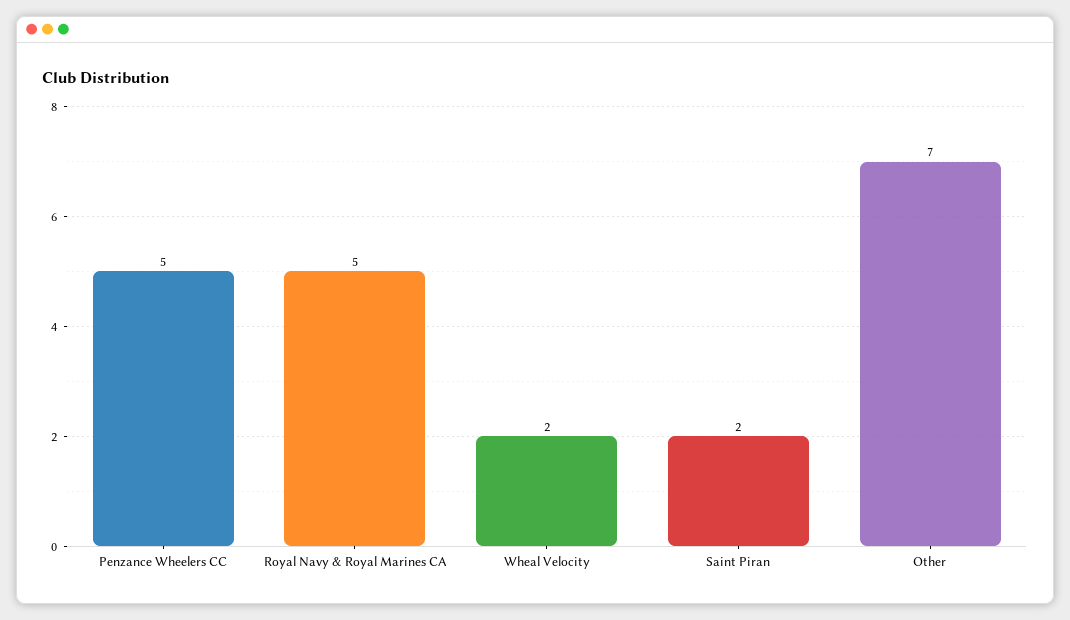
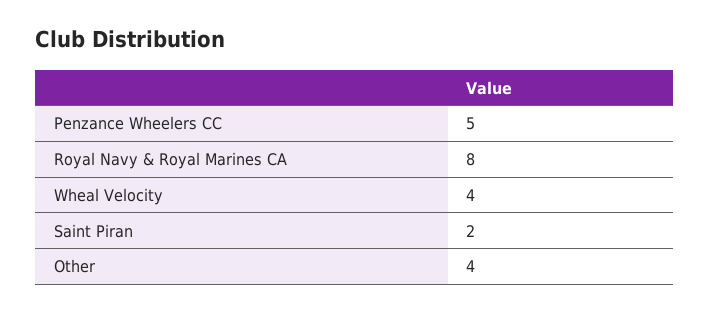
Royal Navy & Royal Marines CA: 5 -> 8
Wheal Velocity: 2 -> 4
Other: 7 -> 4

